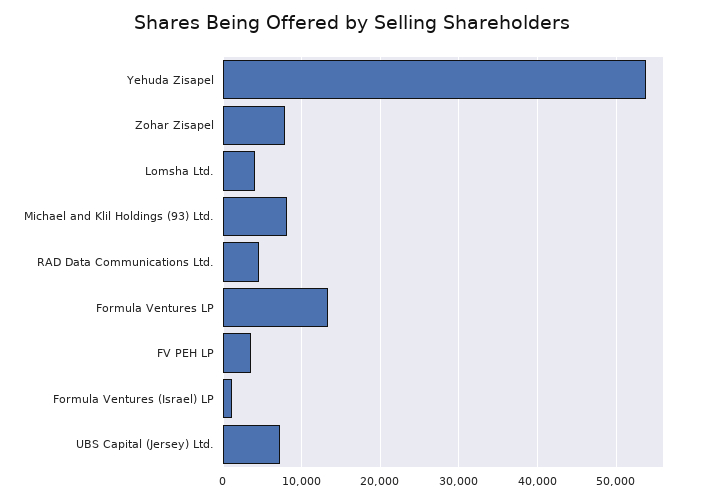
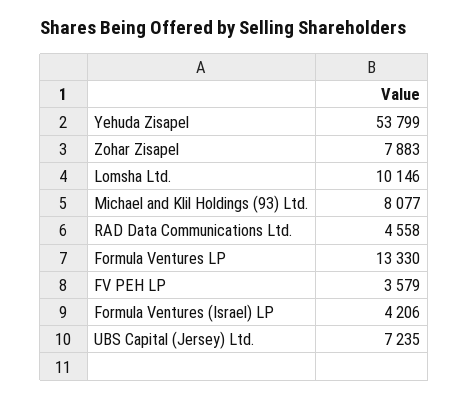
Lomsha Ltd.: 4000 -> 10146
Formula Ventures (Israel) LP: 1000 -> 4206

